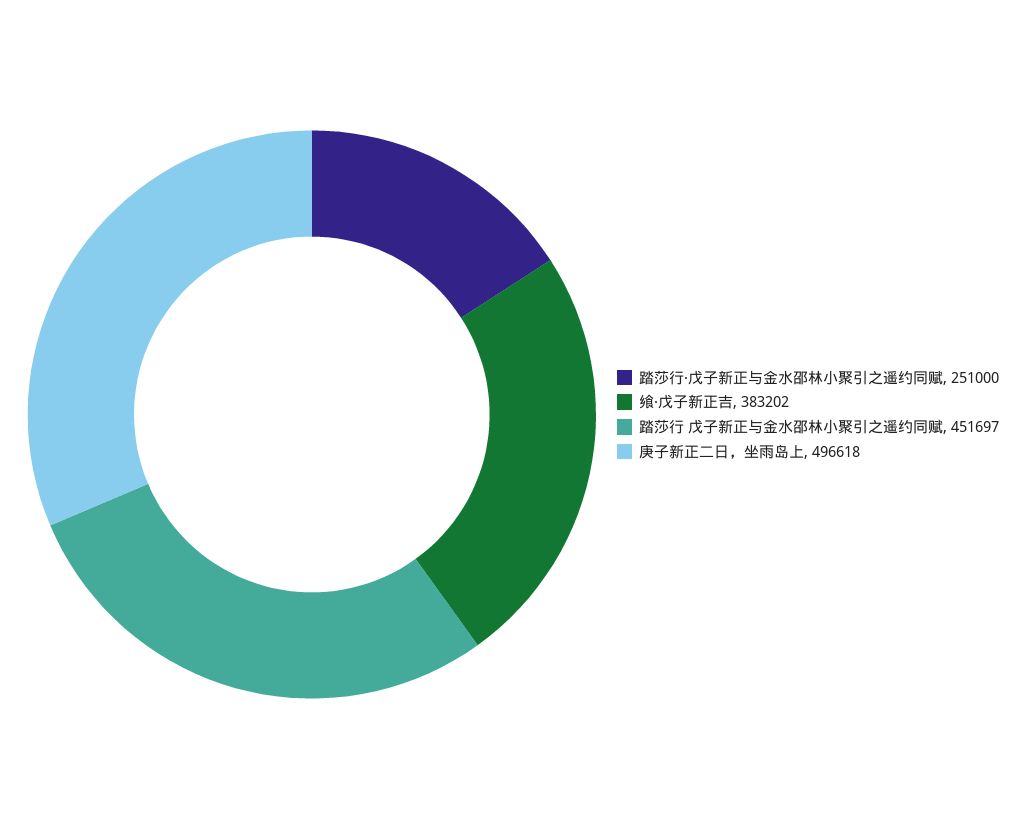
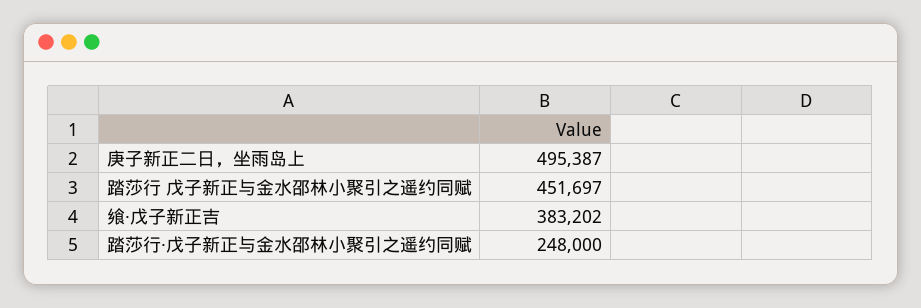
踏莎行·戊子新正与金水邵林小聚引之遥约同赋: 251000 -> 248000
庚子新正二日，坐雨岛上: 496618 -> 495387

